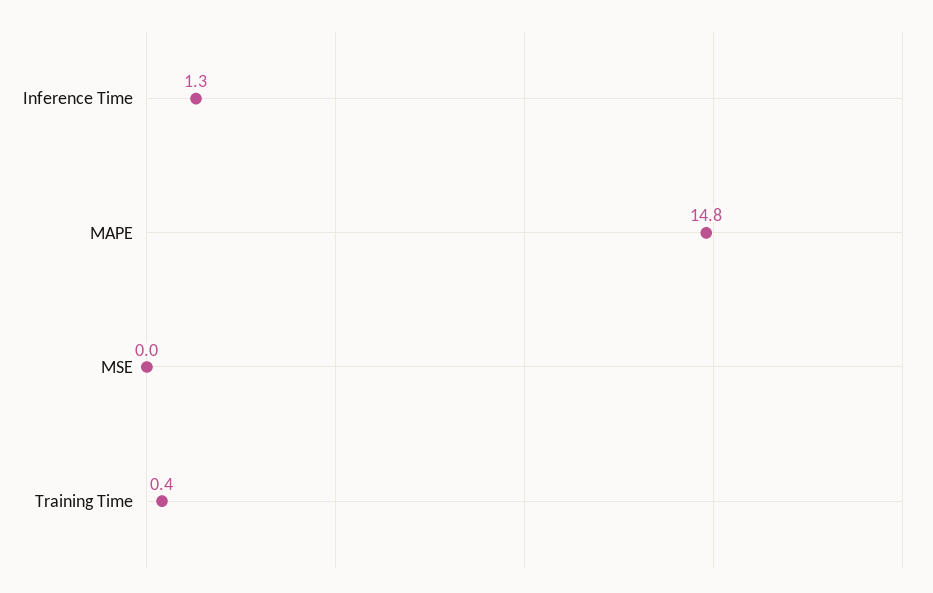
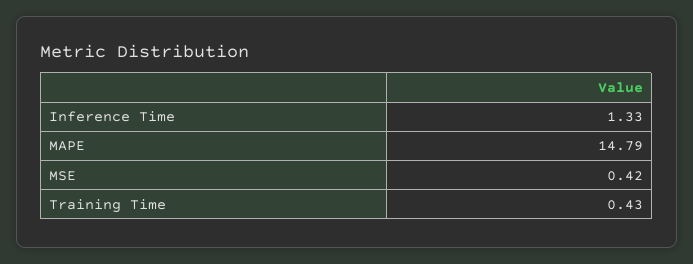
MSE: 0 -> 0.42

